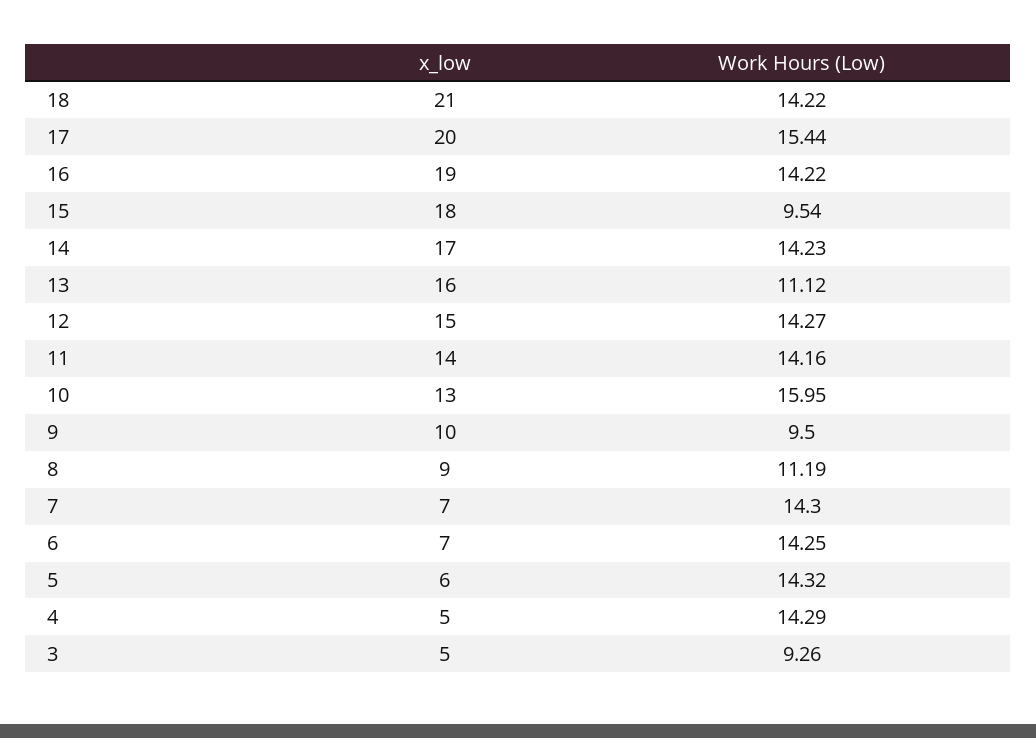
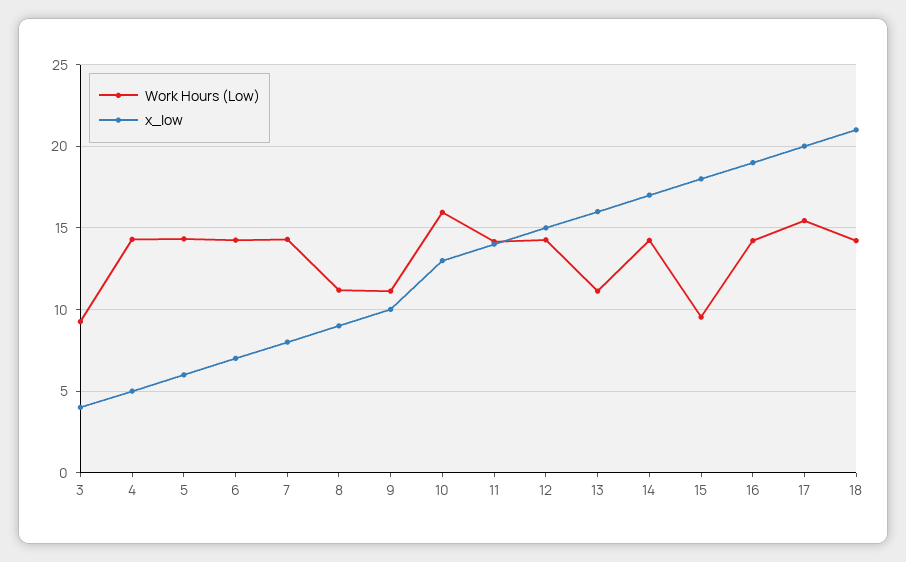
Work Hours (Low), 9: 9.5 -> 11
x_low, 7: 7 -> 8
x_low, 3: 5 -> 4

